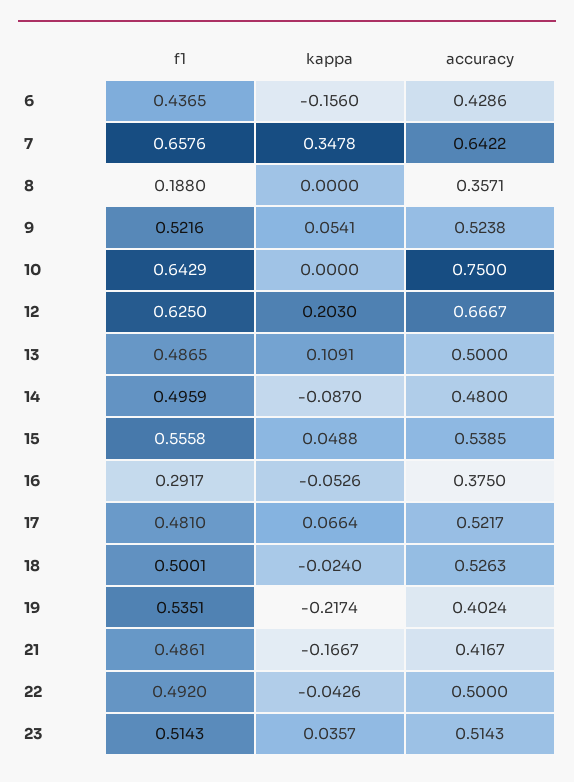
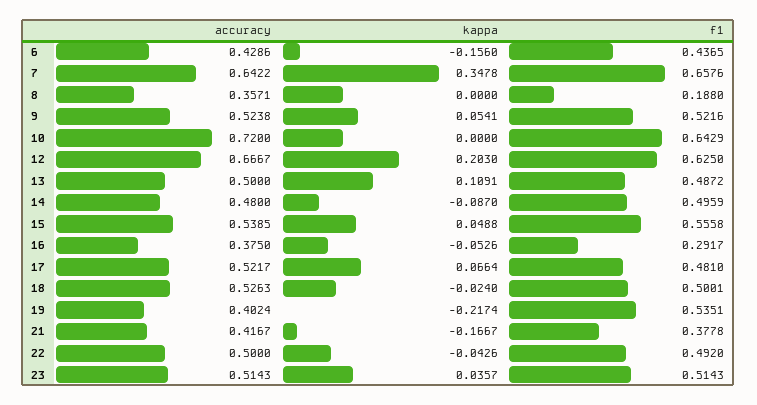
accuracy, 10: 0.75 -> 0.72
f1, 13: 0.4865 -> 0.4872
f1, 21: 0.4861 -> 0.3778

